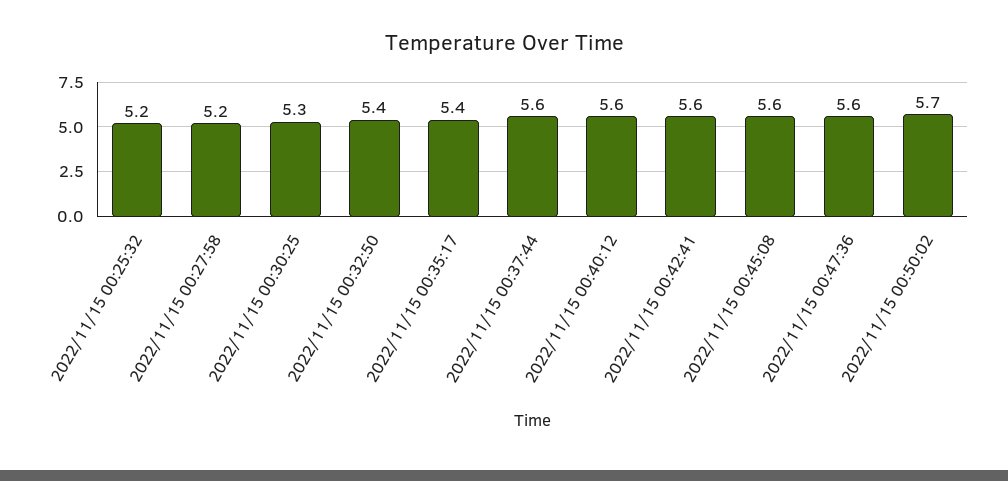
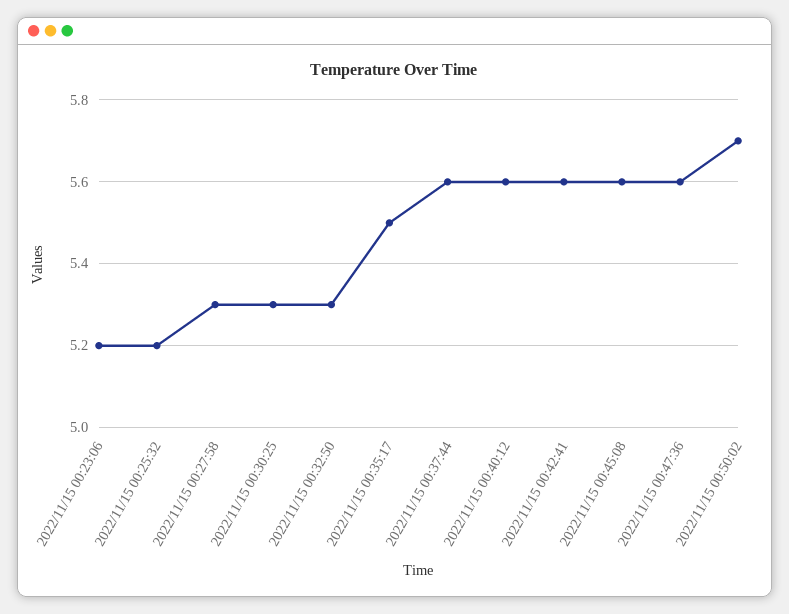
2022/11/15 00:27:58: 5.2 -> 5.3
2022/11/15 00:32:50: 5.4 -> 5.3
2022/11/15 00:35:17: 5.4 -> 5.5
2022/11/15 00:23:06: none -> 5.2

